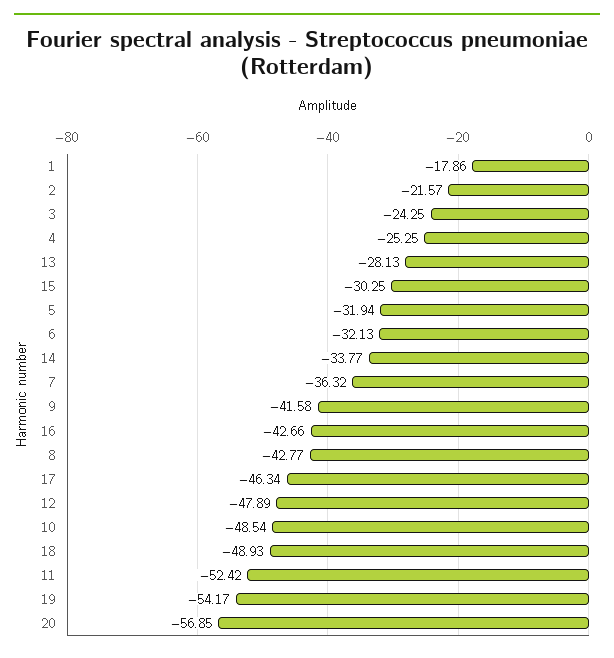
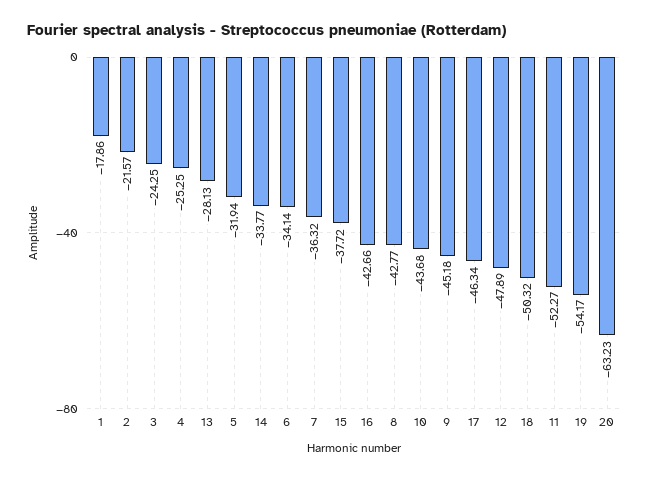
15: -30.25 -> -37.72
6: -32.13 -> -34.14
9: -41.58 -> -45.18
10: -48.54 -> -43.68
18: -48.93 -> -50.32
11: -52.42 -> -52.27
20: -56.85 -> -63.23

